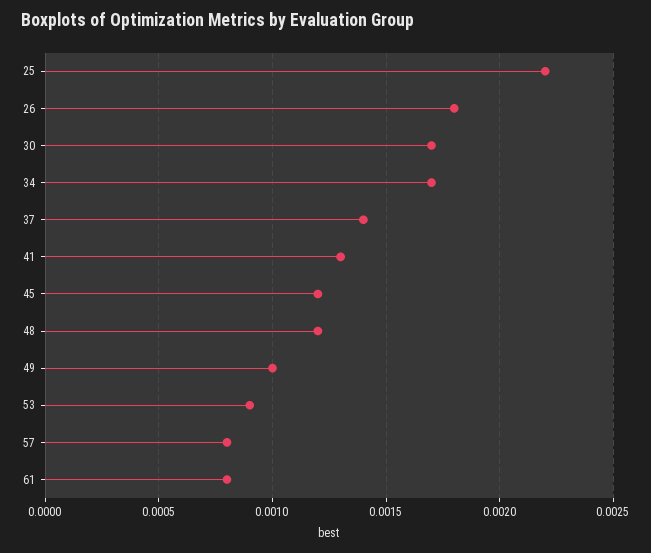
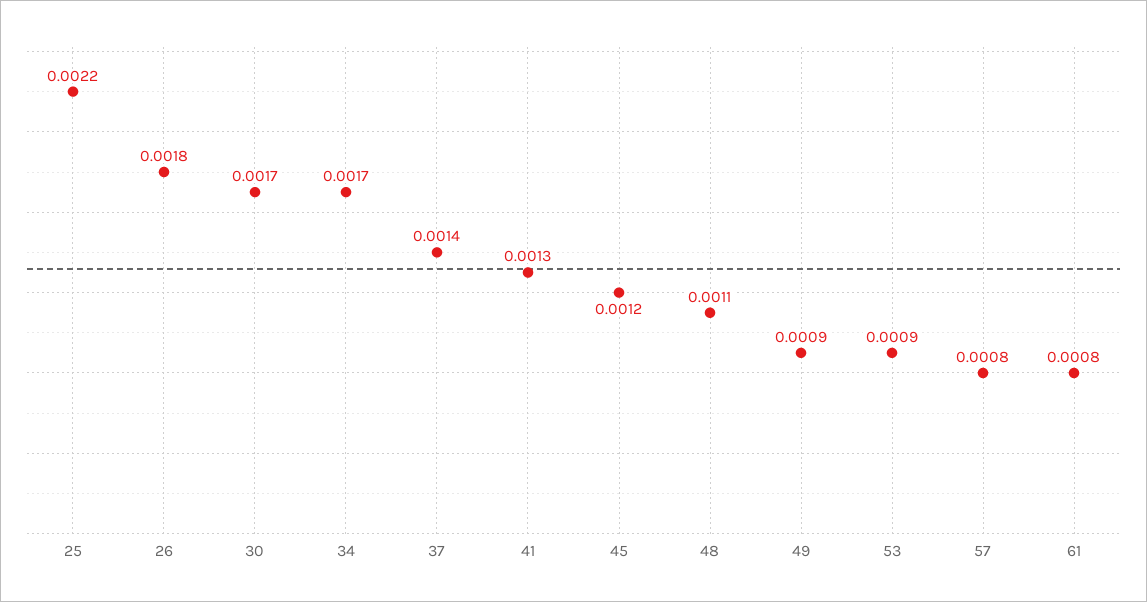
48: 0.0012 -> 0.0011
49: 0.001 -> 0.0009

